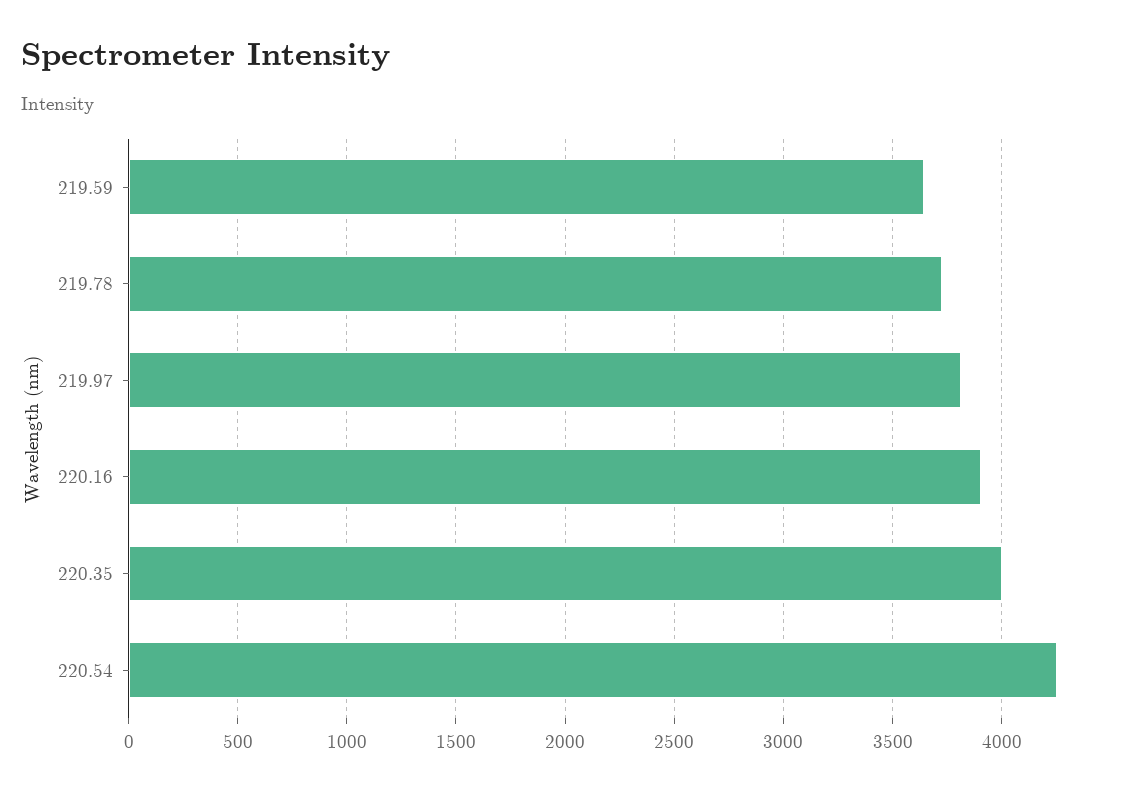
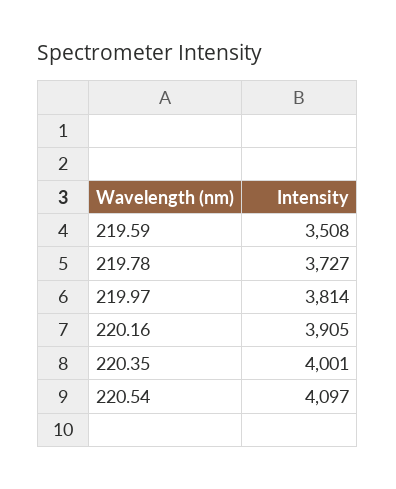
219.59: 3650 -> 3508
220.54: 4250 -> 4097

